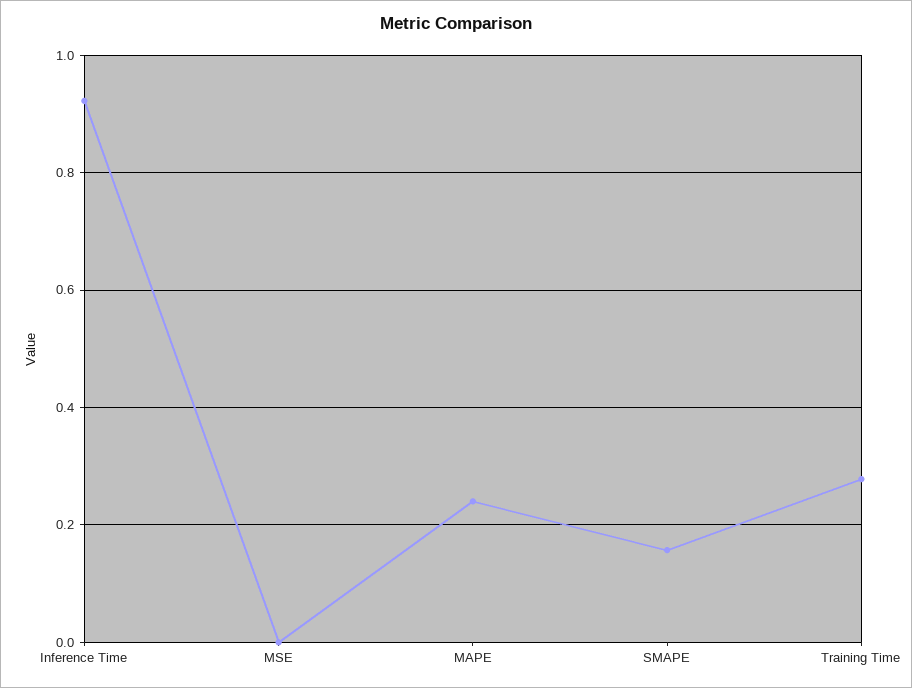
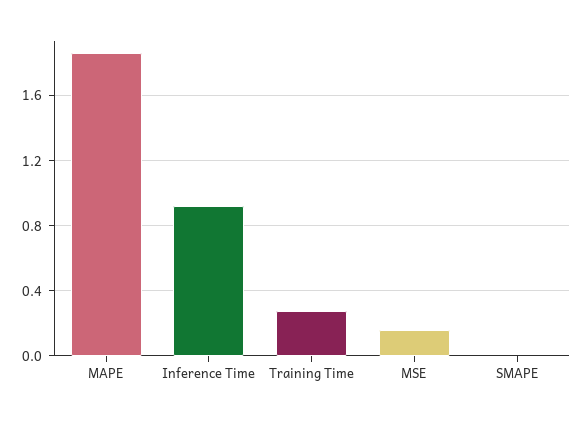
MSE: 0 -> 0.15
MAPE: 0.24 -> 1.85
SMAPE: 0.16 -> 0

